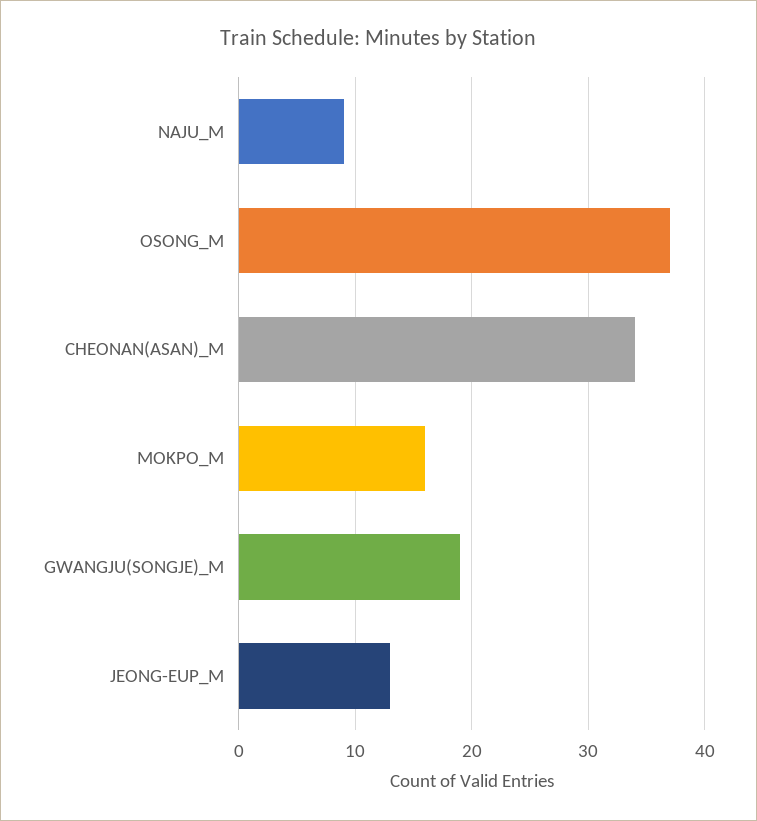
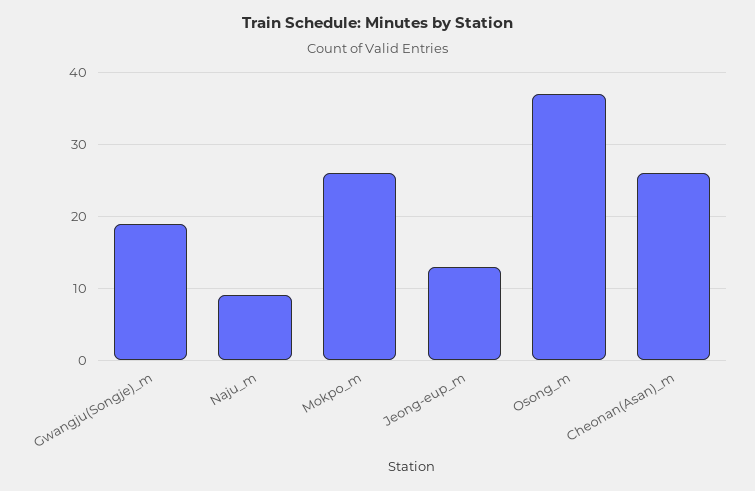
CHEONAN(ASAN)_M: 34 -> 26
MOKPO_M: 16 -> 26

